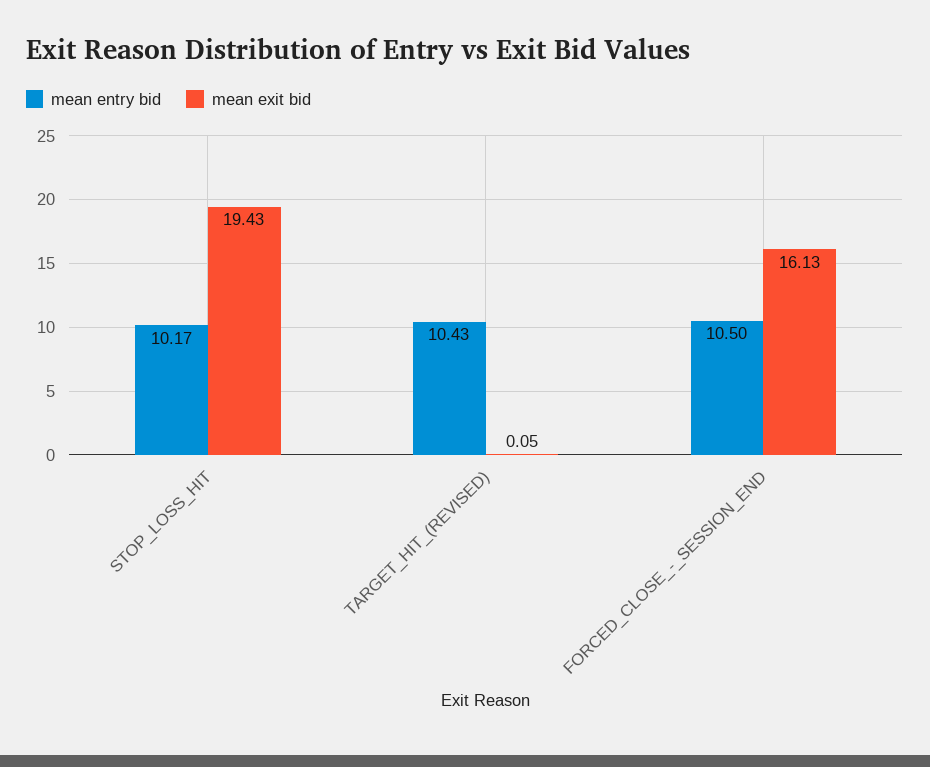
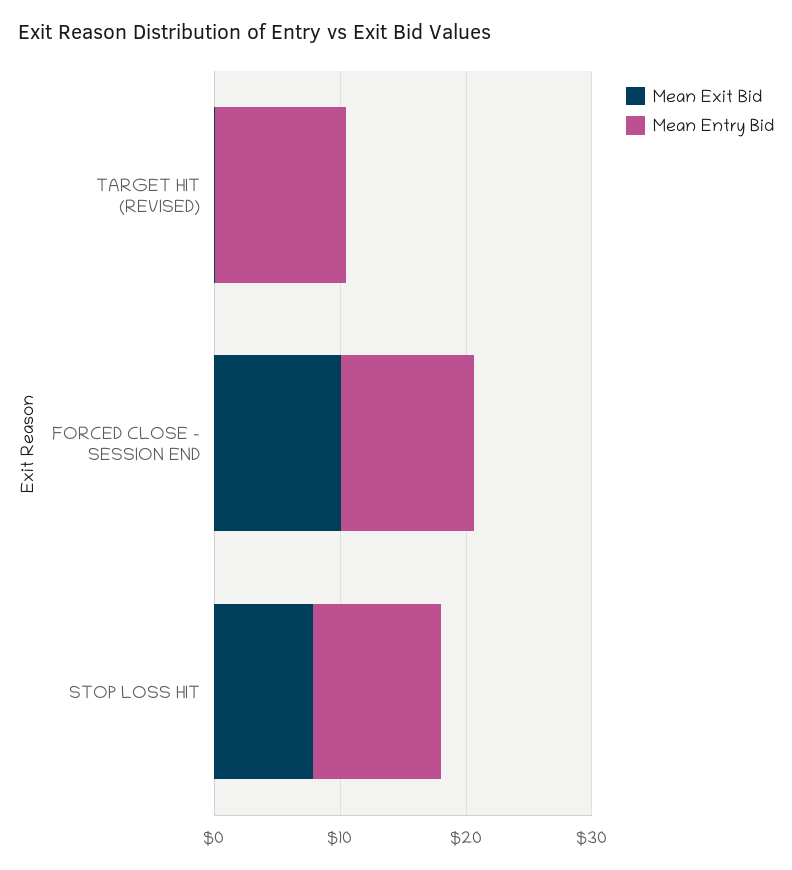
mean exit bid, STOP_LOSS_HIT: 19.43 -> 8
mean exit bid, FORCED_CLOSE_-_SESSION_END: 16.13 -> 10

